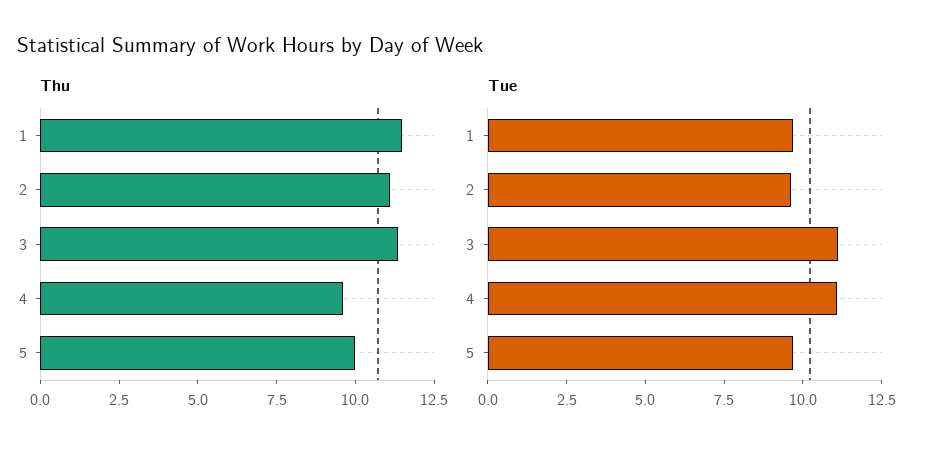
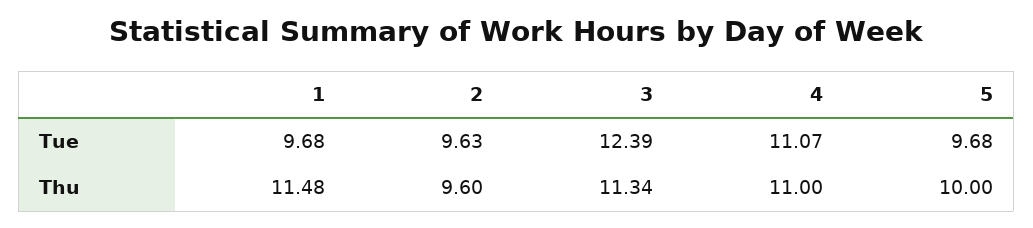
Thu, 2: 11 -> 9.6
Thu, 4: 9.5 -> 11
Tue, 3: 11 -> 12.39

